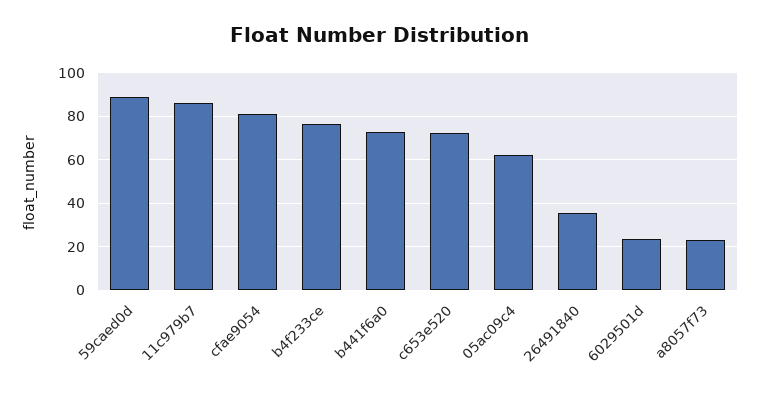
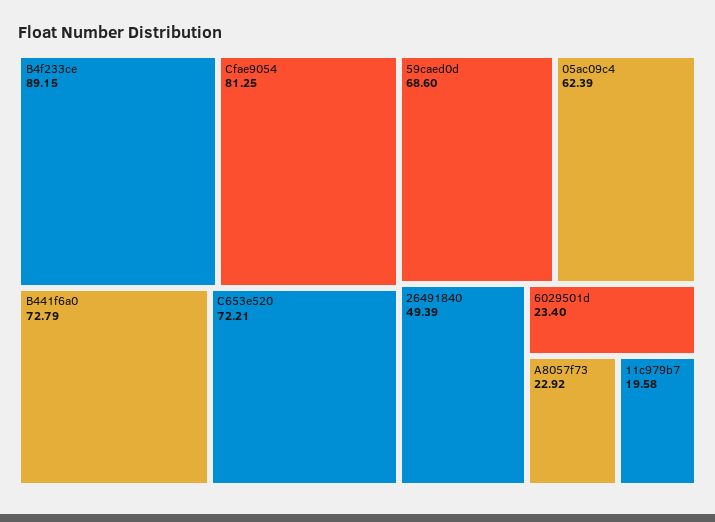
59caed0d: 90 -> 68.6
11c979b7: 85 -> 19.58
b4f233ce: 75 -> 89.15
26491840: 35 -> 49.39

